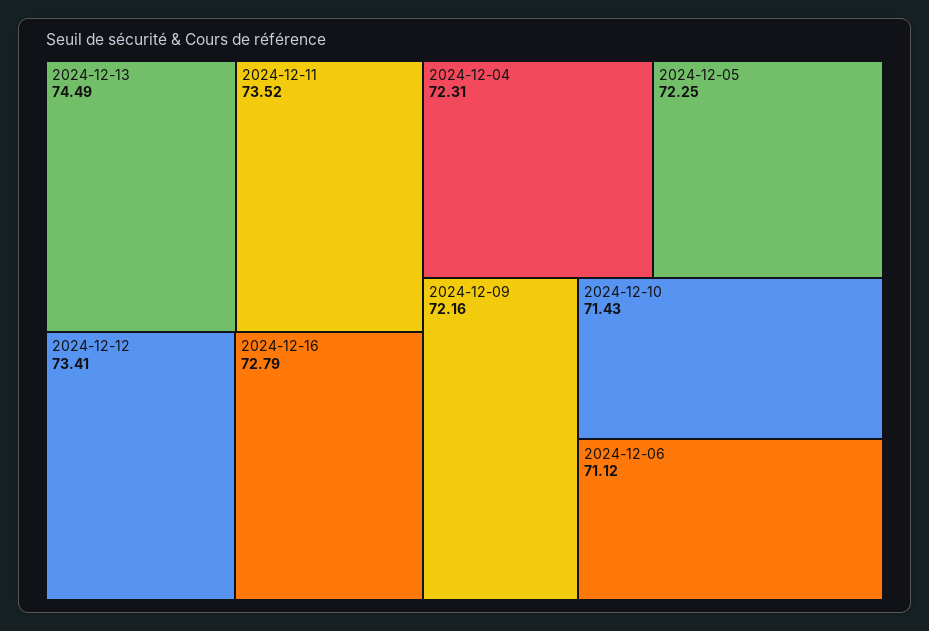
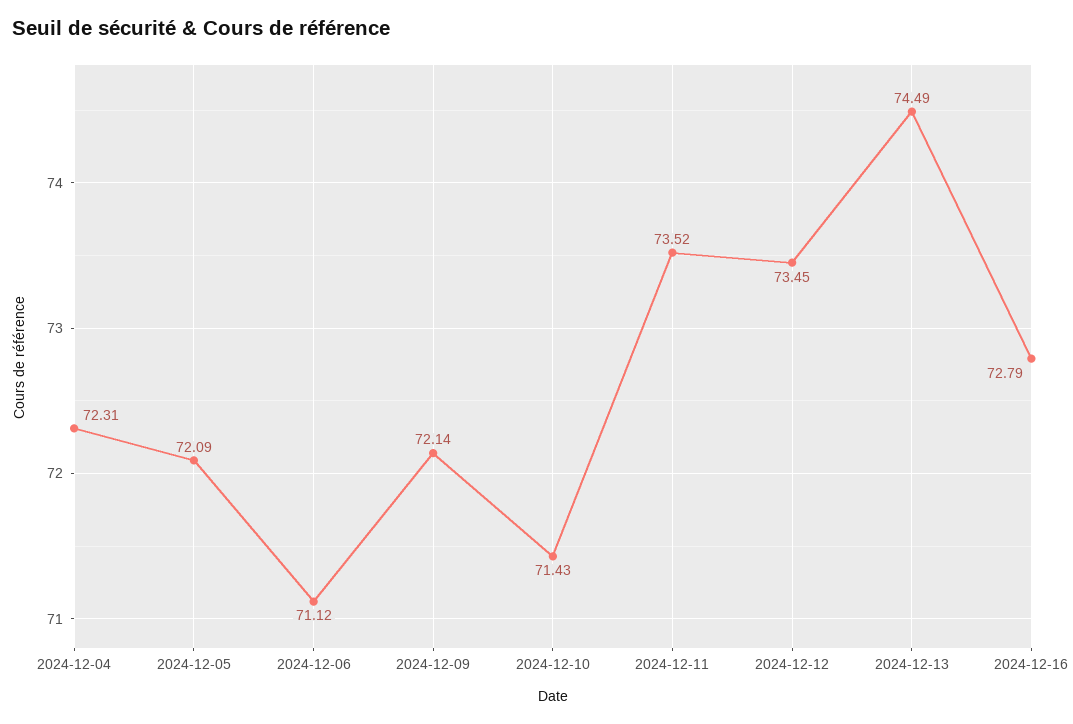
2024-12-12: 73.41 -> 73.45
2024-12-05: 72.25 -> 72.09
2024-12-09: 72.16 -> 72.14

